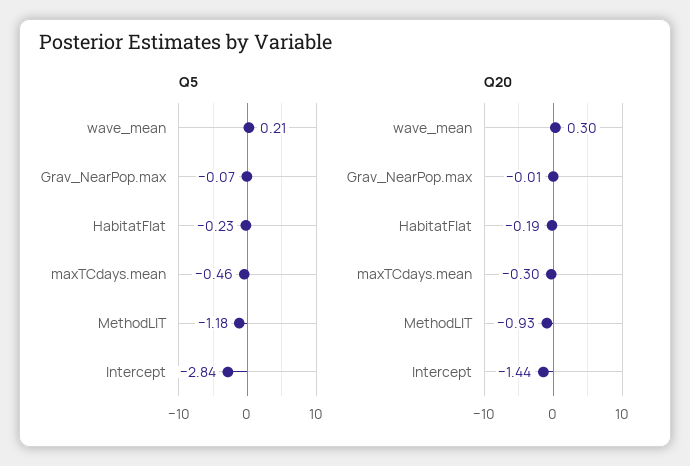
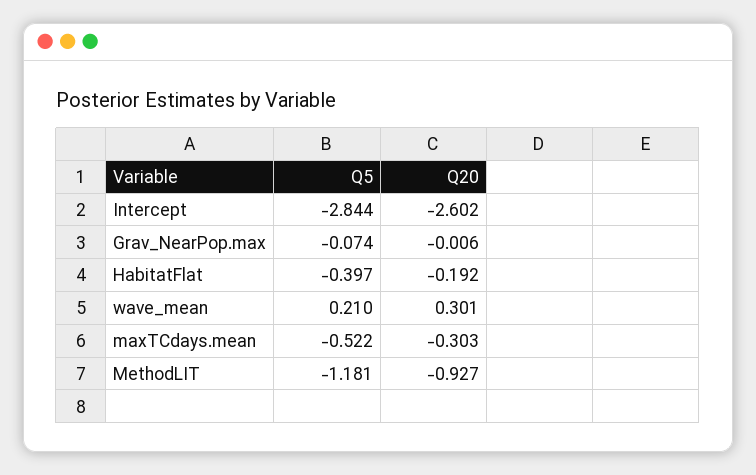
Q5, HabitatFlat: -0.23 -> -0.397
Q5, maxTCdays.mean: -0.46 -> -0.522
Q20, Intercept: -1.44 -> -2.602

